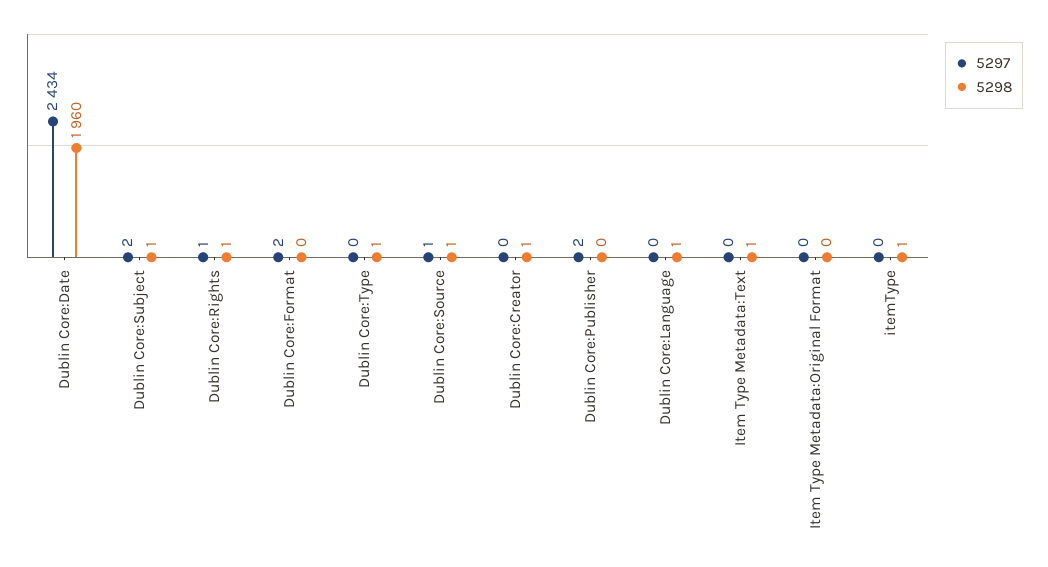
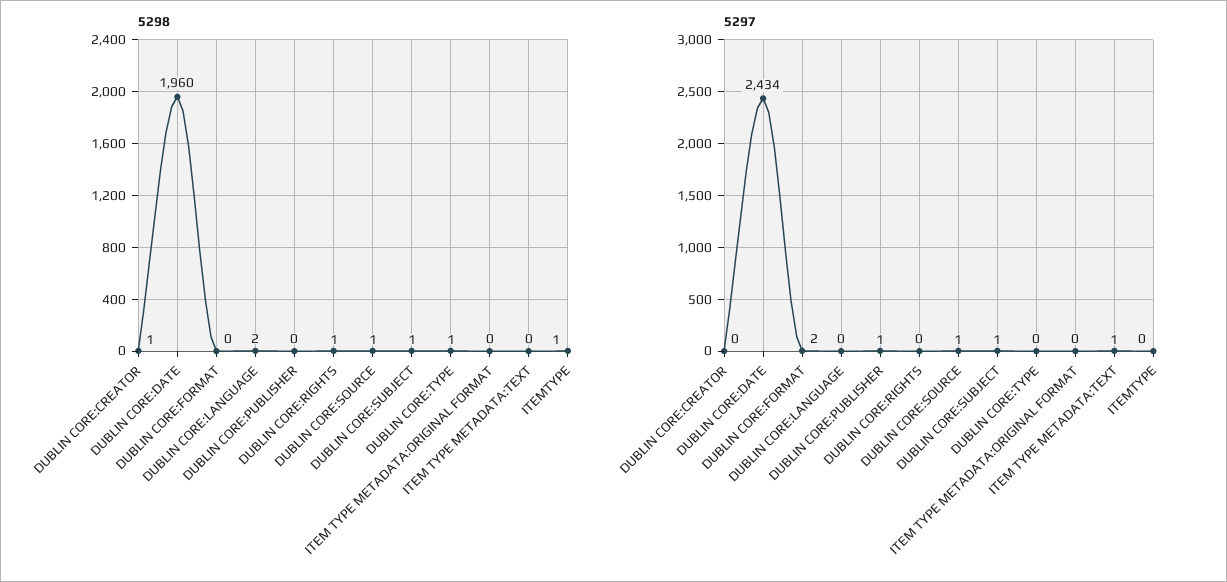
5297, Dublin Core:Subject: 2 -> 1
5297, Dublin Core:Rights: 1 -> 0
5297, Dublin Core:Publisher: 2 -> 1
5298, Dublin Core:Language: 1 -> 2
5297, Item Type Metadata:Text: 0 -> 1
5298, Item Type Metadata:Text: 1 -> 0

